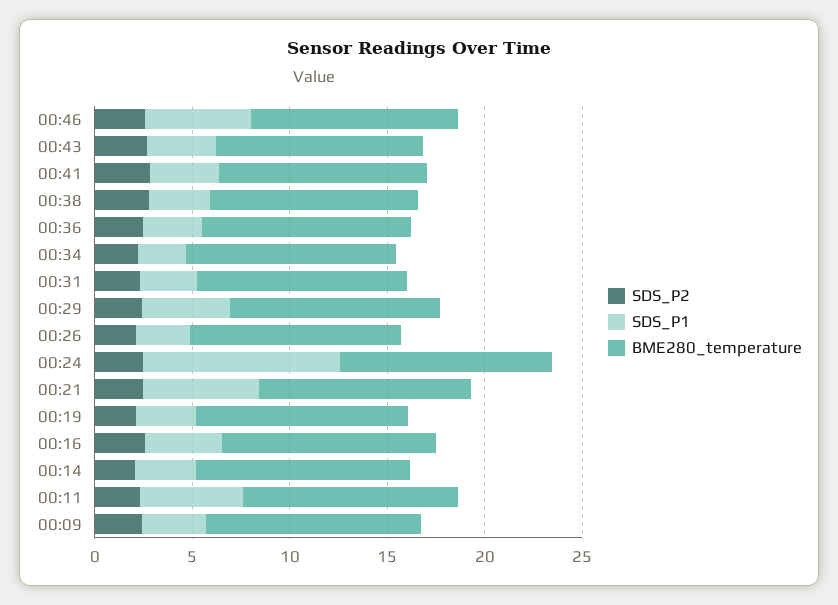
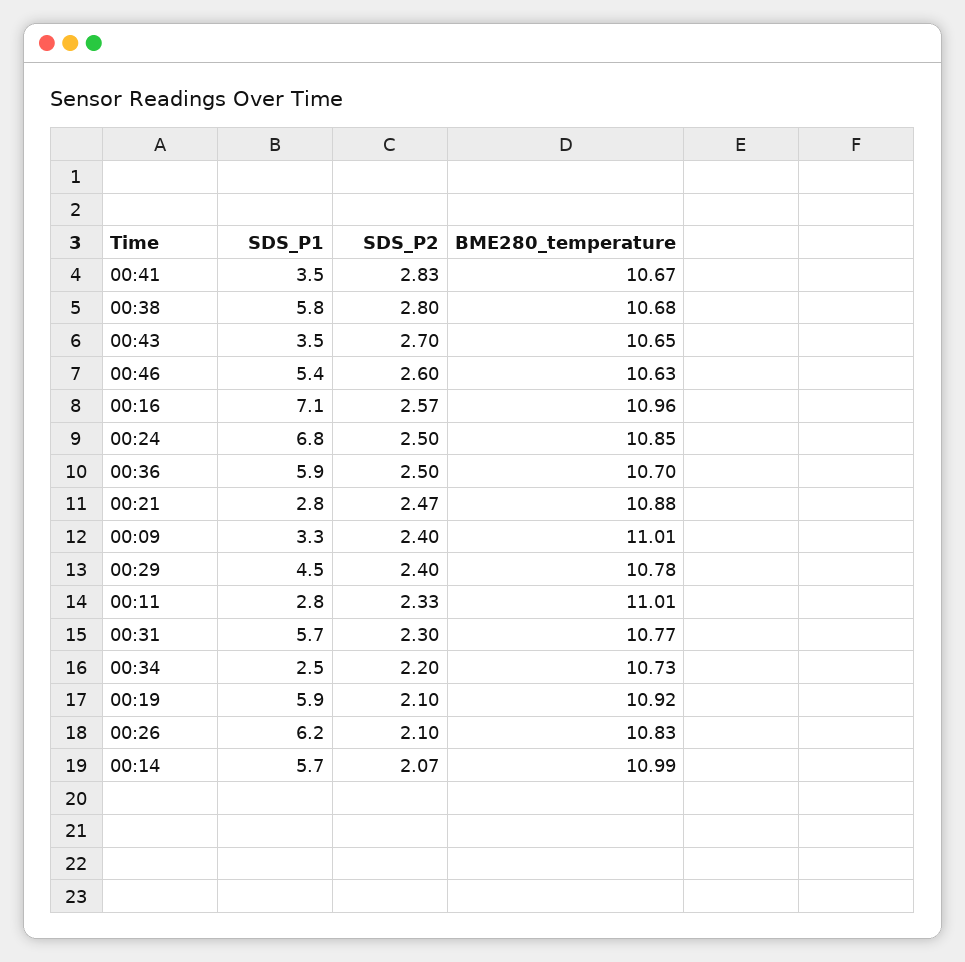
SDS_P1, 00:38: 3 -> 5.8
SDS_P1, 00:36: 3 -> 5.9
SDS_P1, 00:31: 3 -> 5.7
SDS_P1, 00:26: 3 -> 6.2
SDS_P1, 00:24: 10 -> 6.8
SDS_P1, 00:21: 6 -> 2.8
SDS_P1, 00:19: 3 -> 5.9
SDS_P1, 00:16: 4 -> 7.1
SDS_P1, 00:14: 3 -> 5.7
SDS_P1, 00:11: 5 -> 2.8

